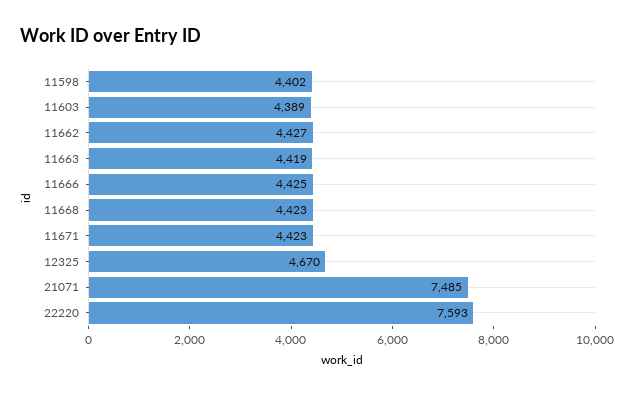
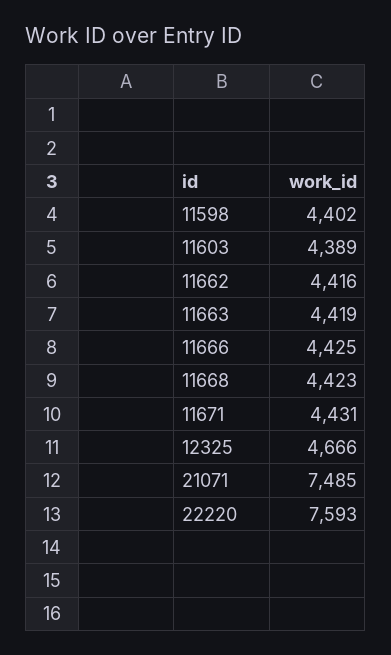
11662: 4427 -> 4416
11671: 4423 -> 4431
12325: 4670 -> 4666

